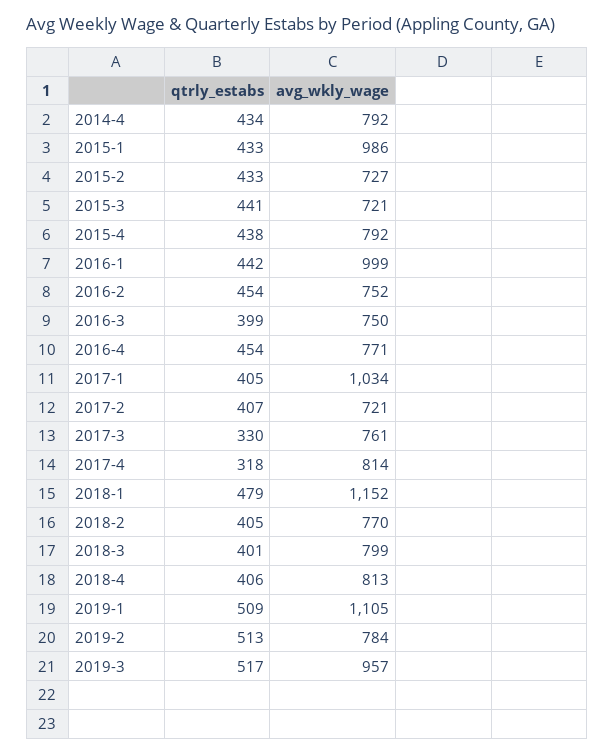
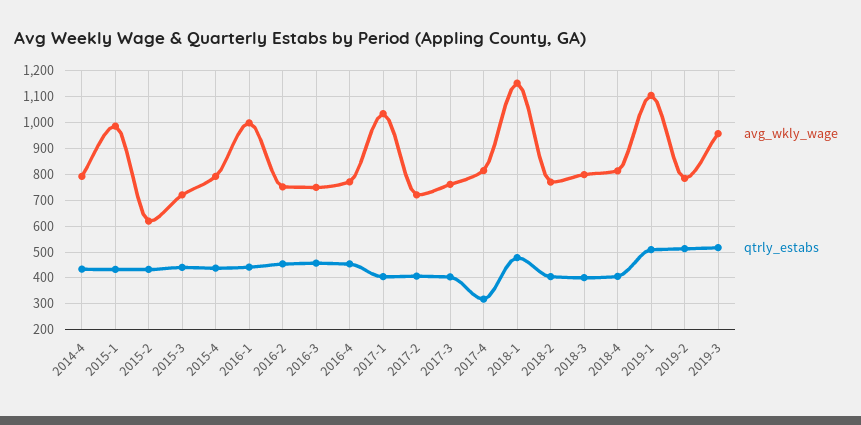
avg_wkly_wage, 2015-2: 727 -> 625
qtrly_estabs, 2016-3: 399 -> 450
qtrly_estabs, 2017-3: 330 -> 400

